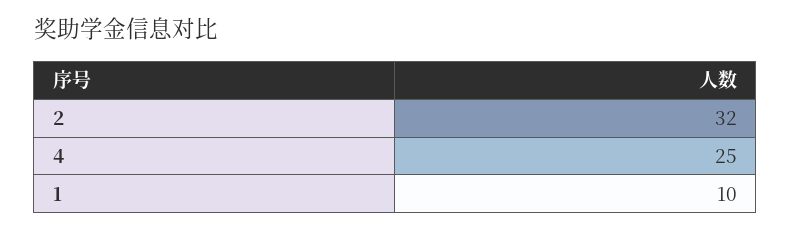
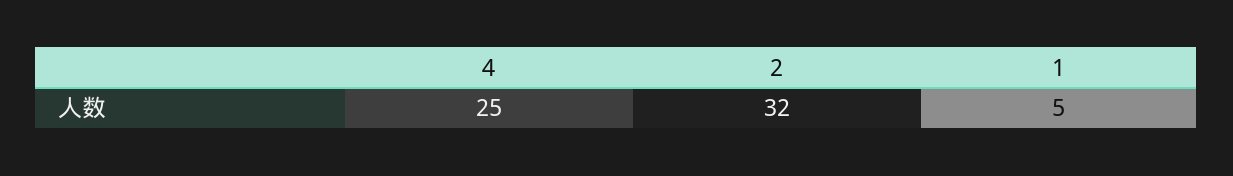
1: 10 -> 5

